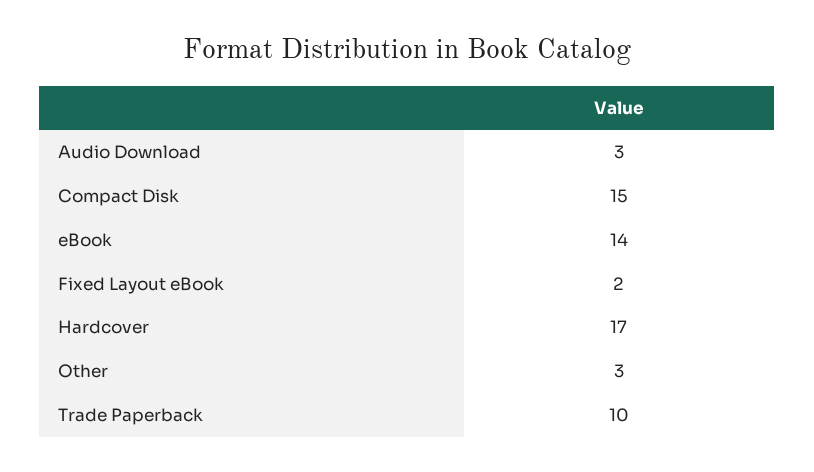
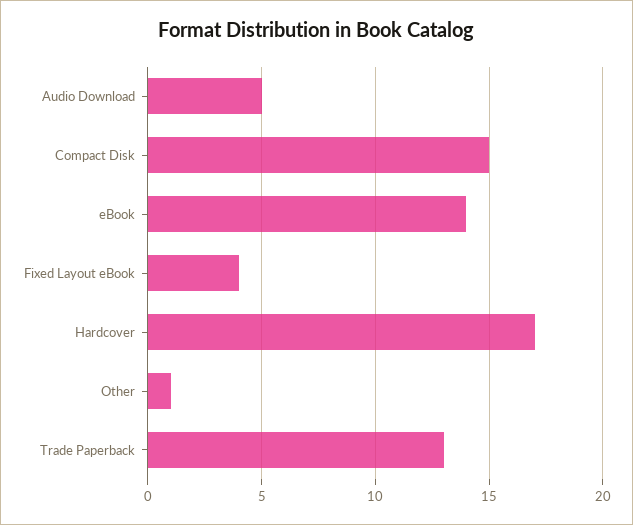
Audio Download: 3 -> 5
Fixed Layout eBook: 2 -> 4
Other: 3 -> 1
Trade Paperback: 10 -> 13

